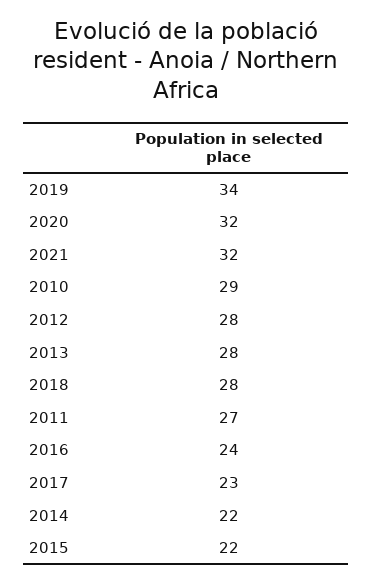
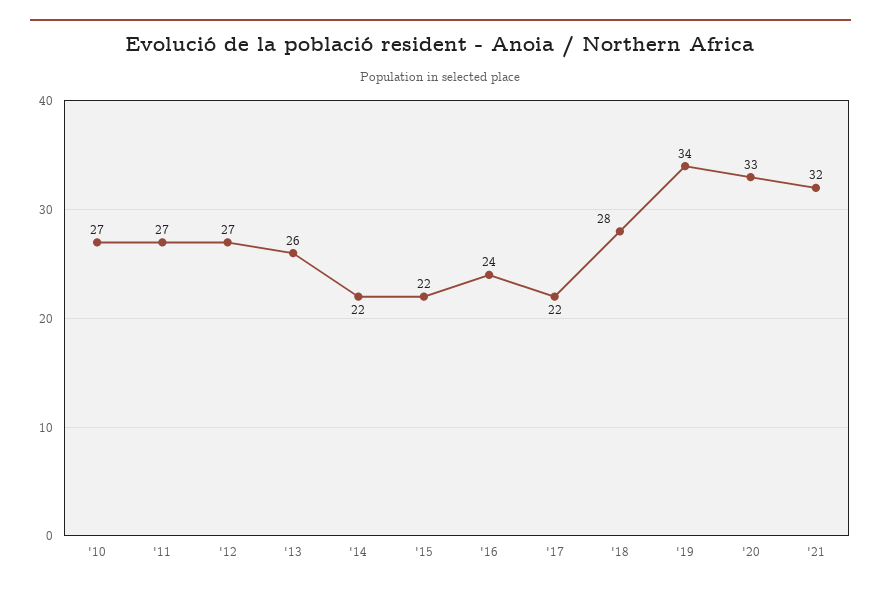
2020: 32 -> 33
2010: 29 -> 27
2012: 28 -> 27
2013: 28 -> 26
2017: 23 -> 22

